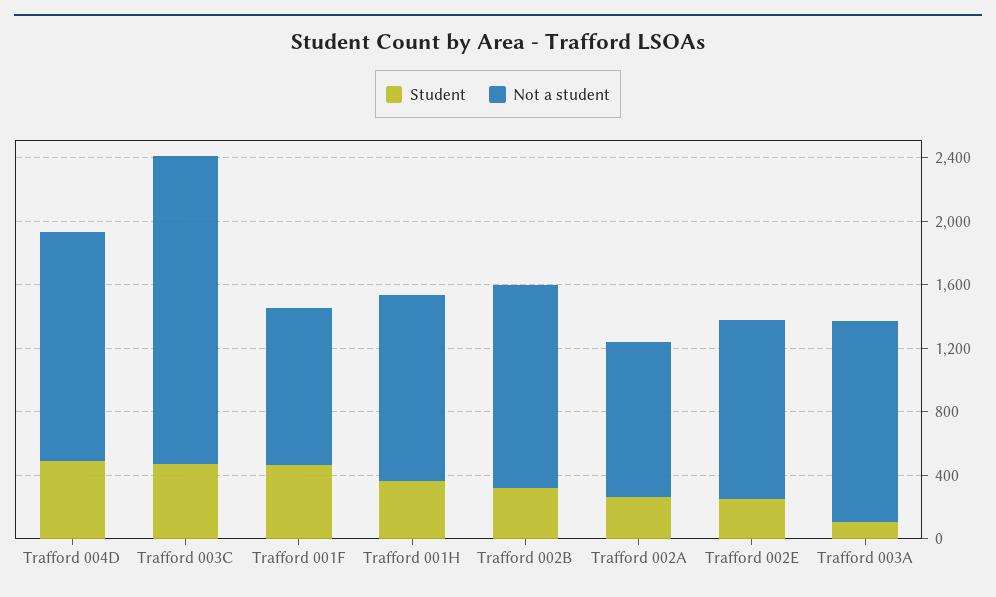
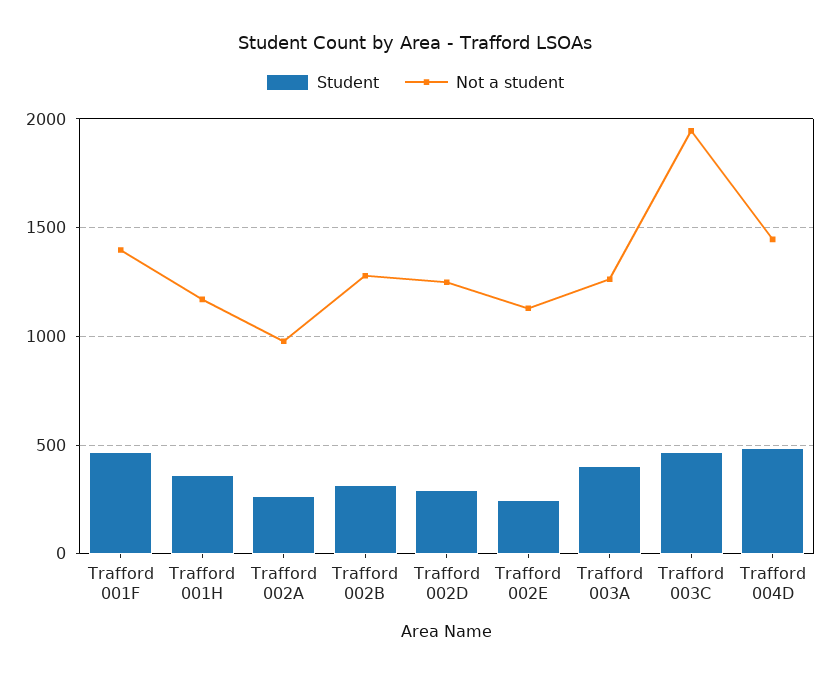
Not a student, Trafford 001F: 1000 -> 1400
Student, Trafford 003A: 100 -> 400
Student, Trafford 002D: none -> 300
Not a student, Trafford 002D: none -> 1250

